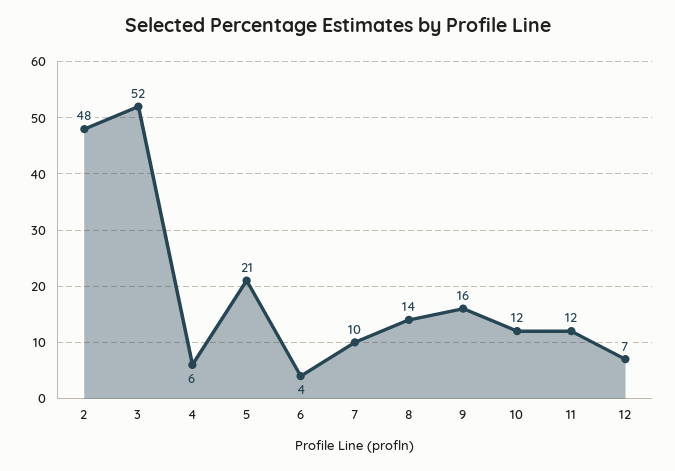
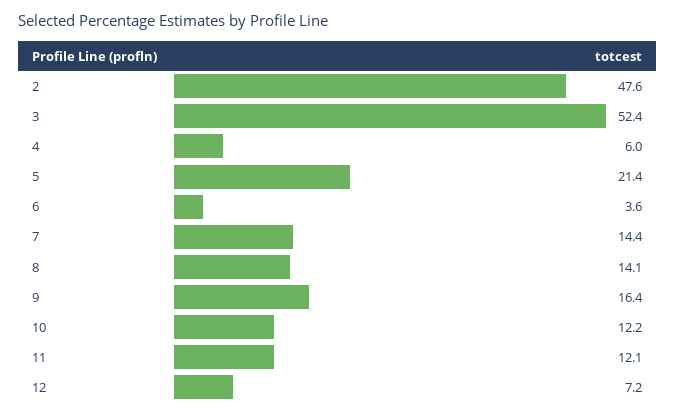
7: 10 -> 14.4

